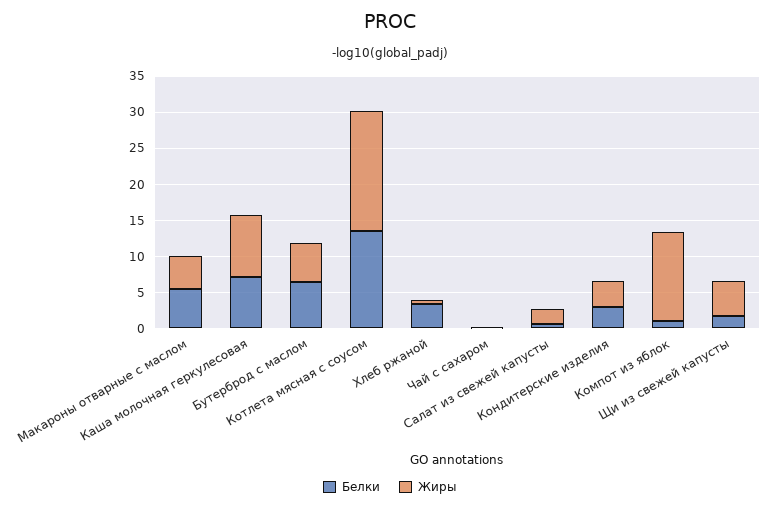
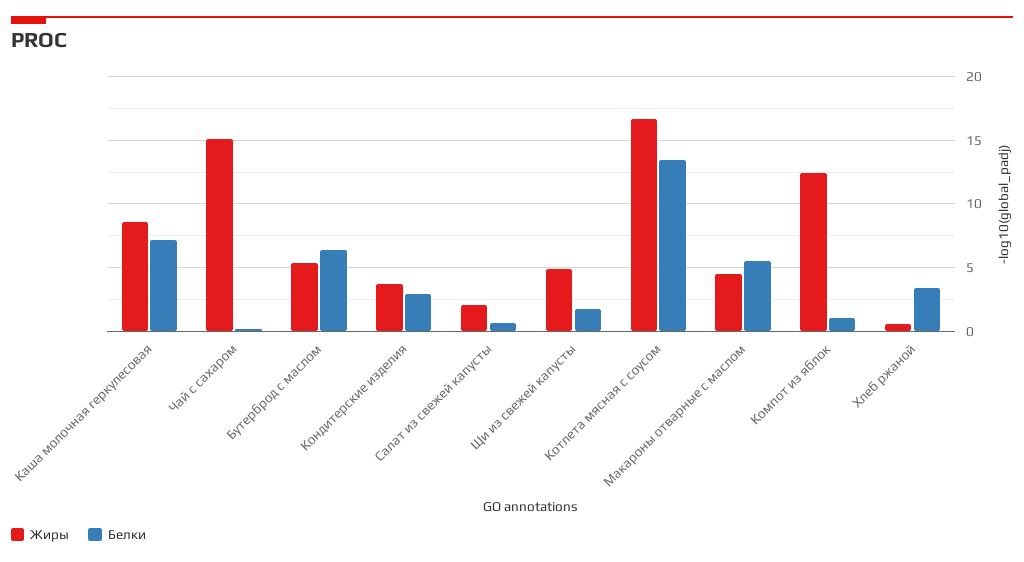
Жиры, Чай с сахаром: 0 -> 15

